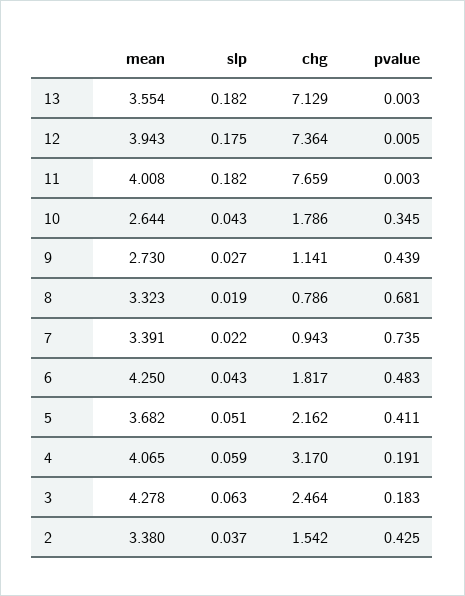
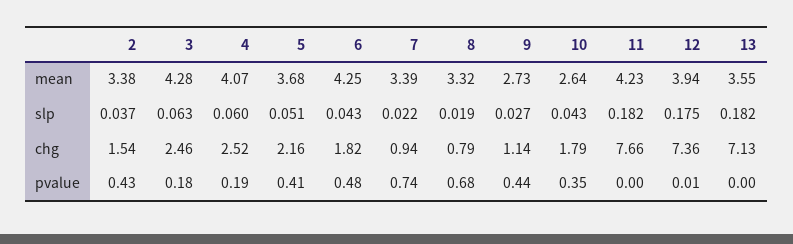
mean, 11: 4.008 -> 4.23
slp, 4: 0.059 -> 0.06
chg, 4: 3.17 -> 2.52

